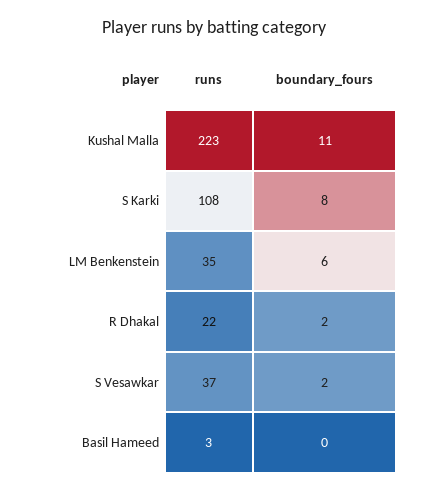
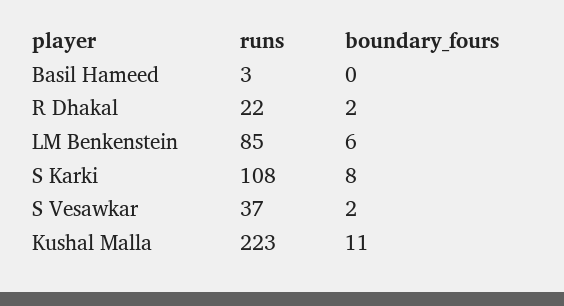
runs, LM Benkenstein: 35 -> 85

